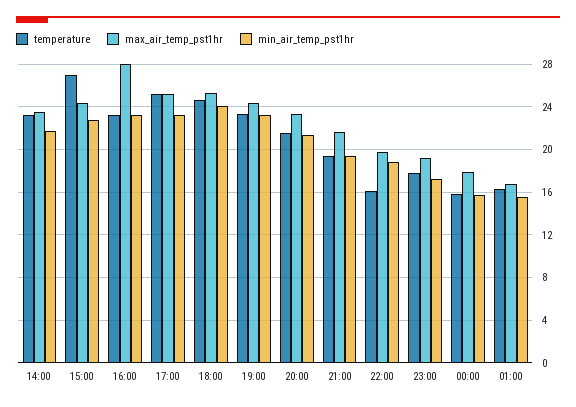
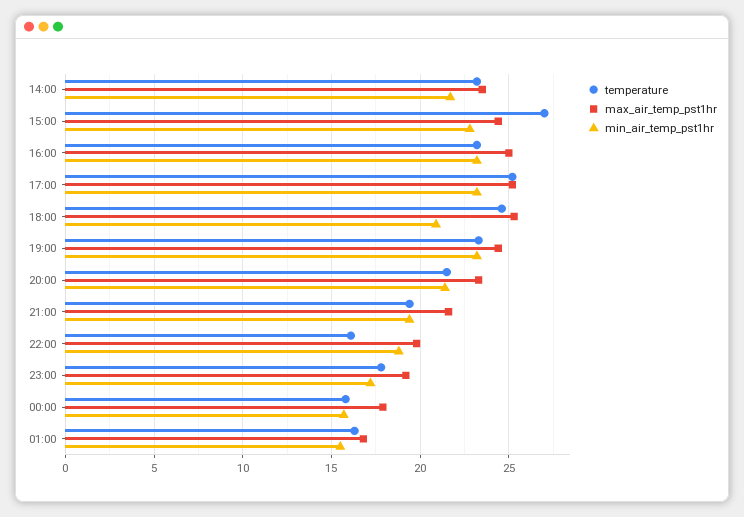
max_air_temp_pst1hr, 16:00: 28 -> 25
min_air_temp_pst1hr, 18:00: 24 -> 21

